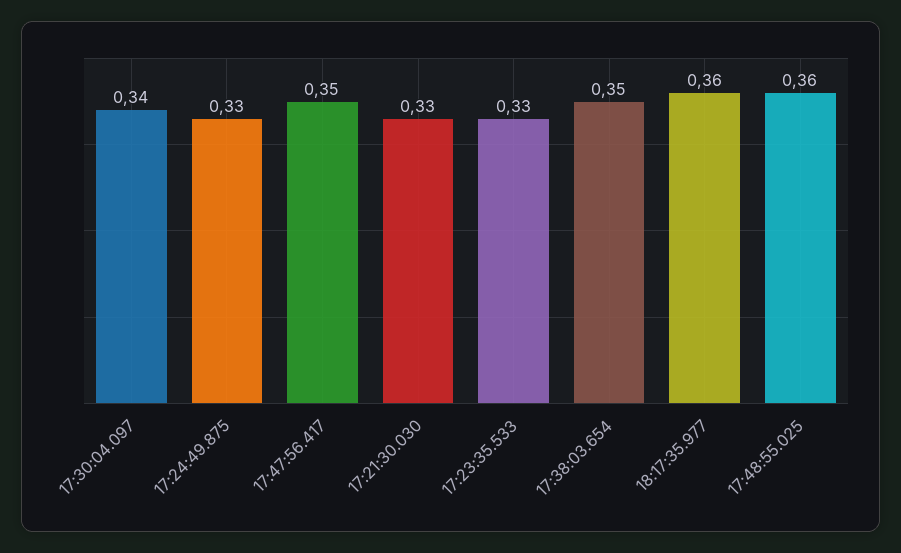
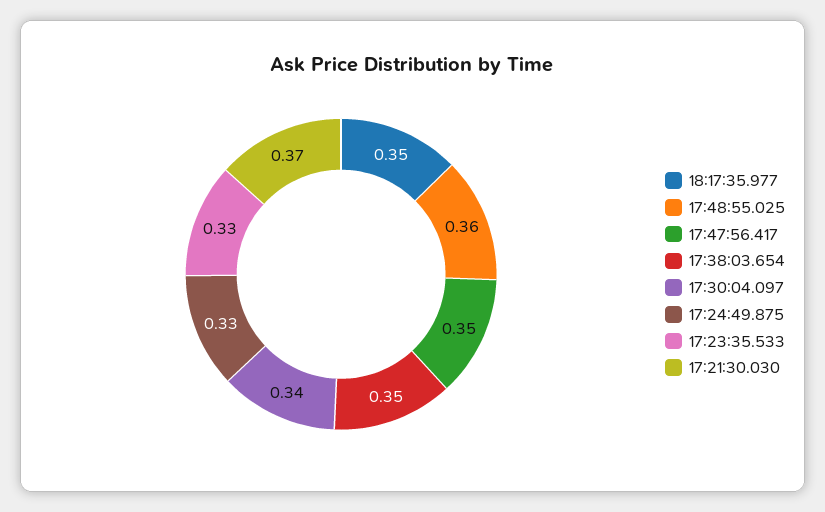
17:21:30.030: 0.33 -> 0.37
18:17:35.977: 0.36 -> 0.35

